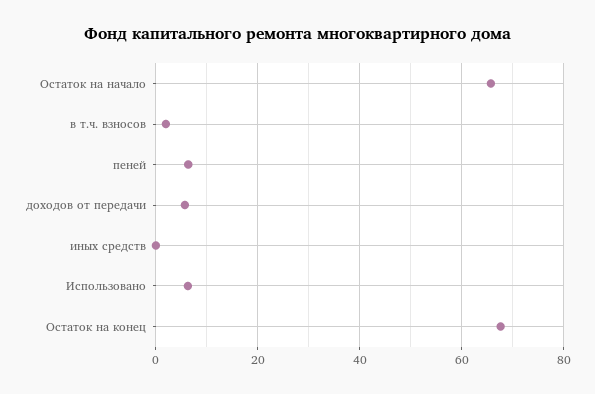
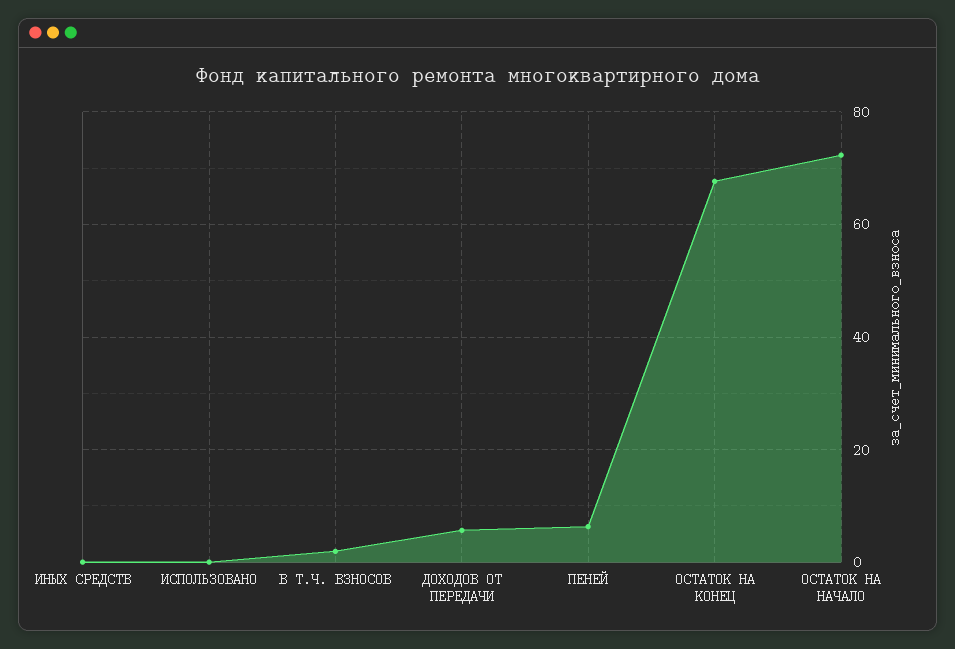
Остаток на начало: 66 -> 72
Использовано: 6 -> 0

